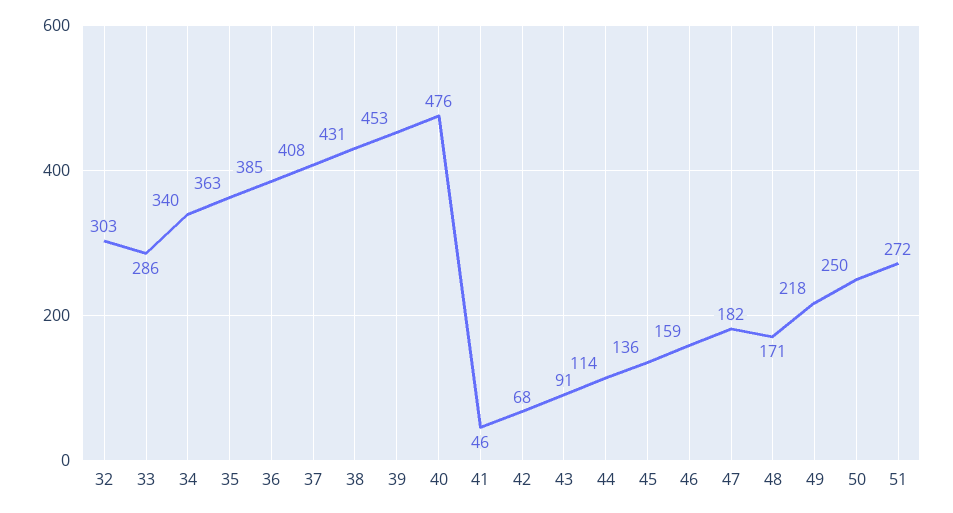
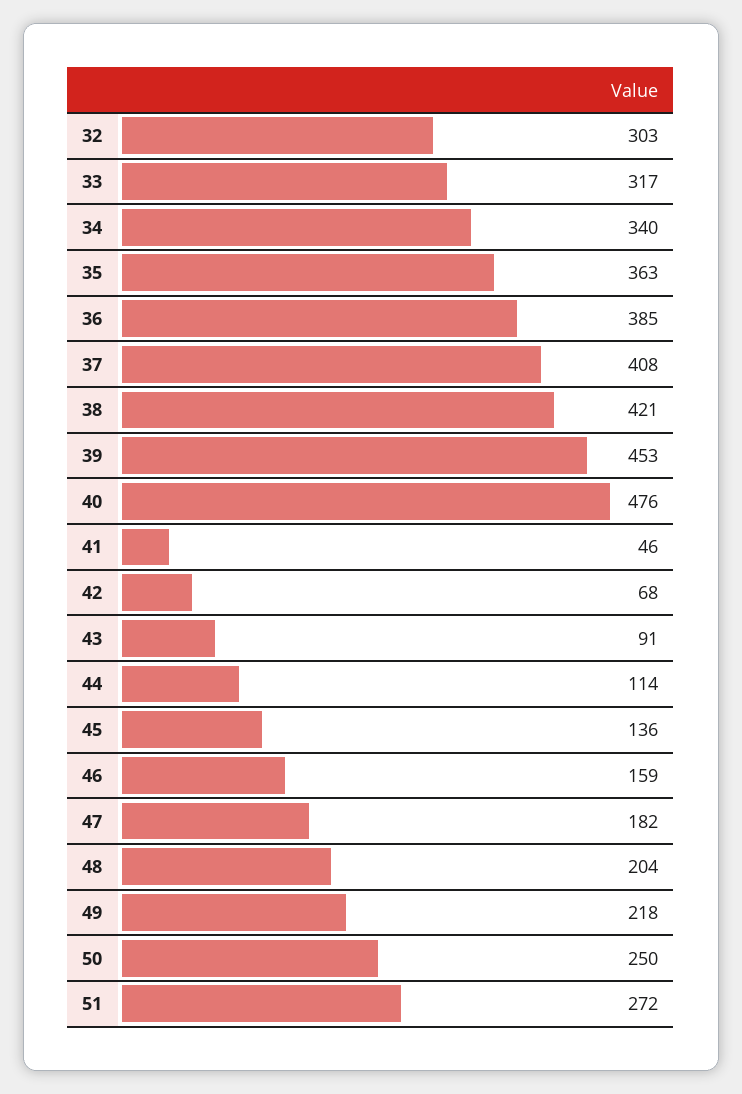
33: 286 -> 317
38: 431 -> 421
48: 171 -> 204

